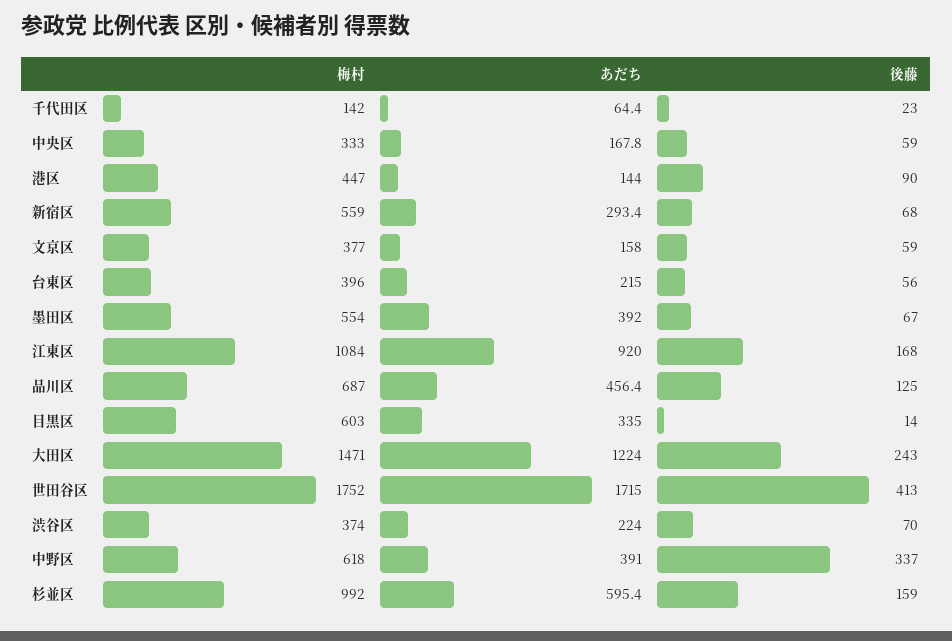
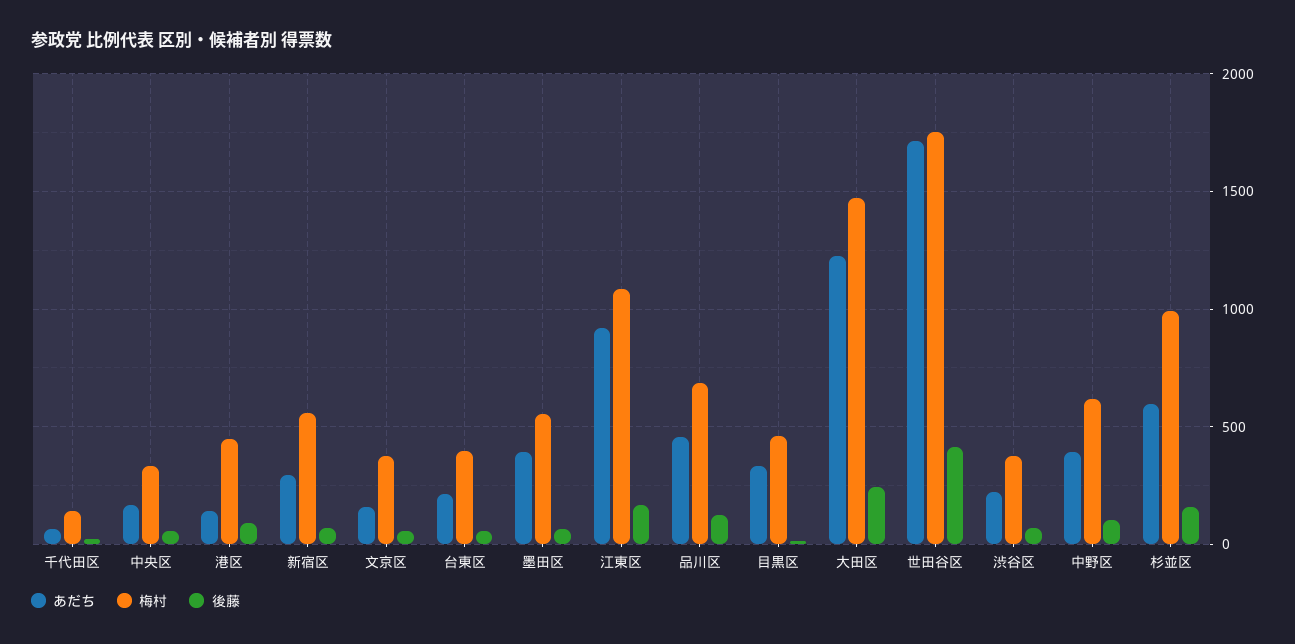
梅村, 目黒区: 603 -> 450
後藤, 中野区: 337 -> 100

